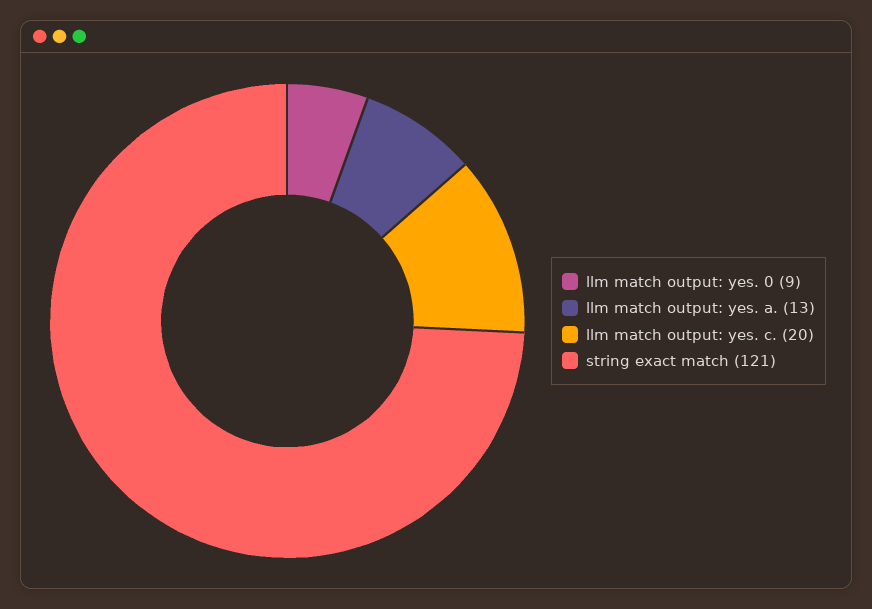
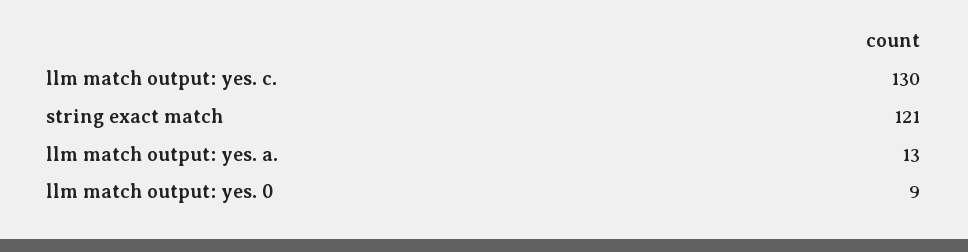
llm match output: yes. c.: 20 -> 130

